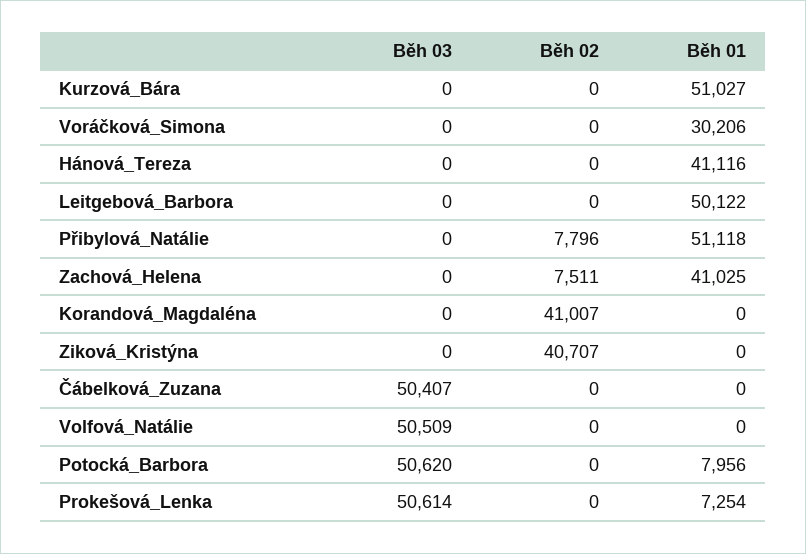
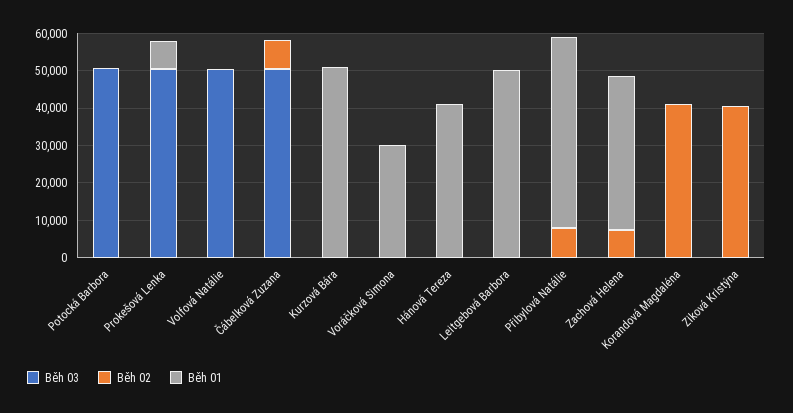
Běh 02, Čábelková_Zuzana: 0 -> 7500
Běh 01, Potocká_Barbora: 7956 -> 0

